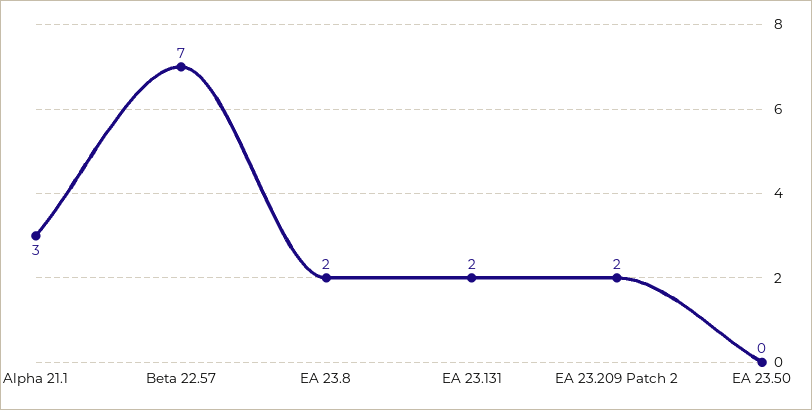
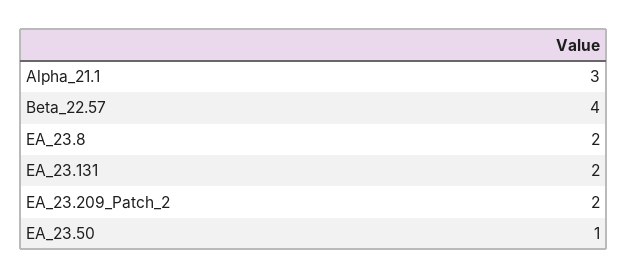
Beta 22.57: 7 -> 4
EA 23.50: 0 -> 1

